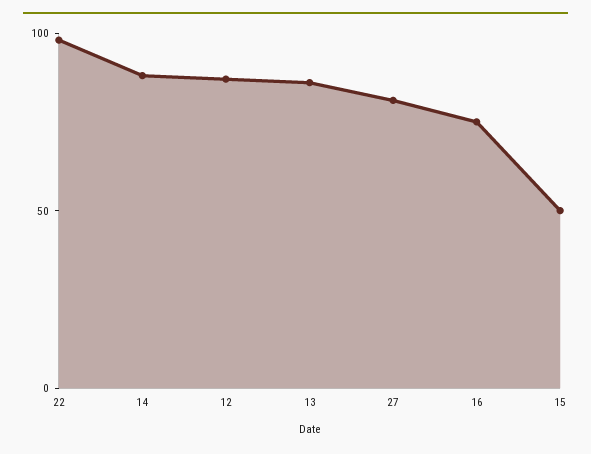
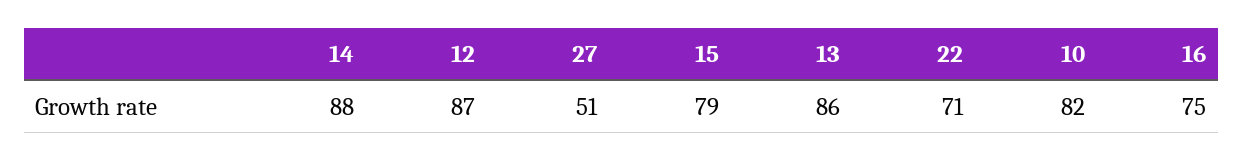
22: 100 -> 71
27: 80 -> 51
15: 50 -> 79
10: none -> 82

